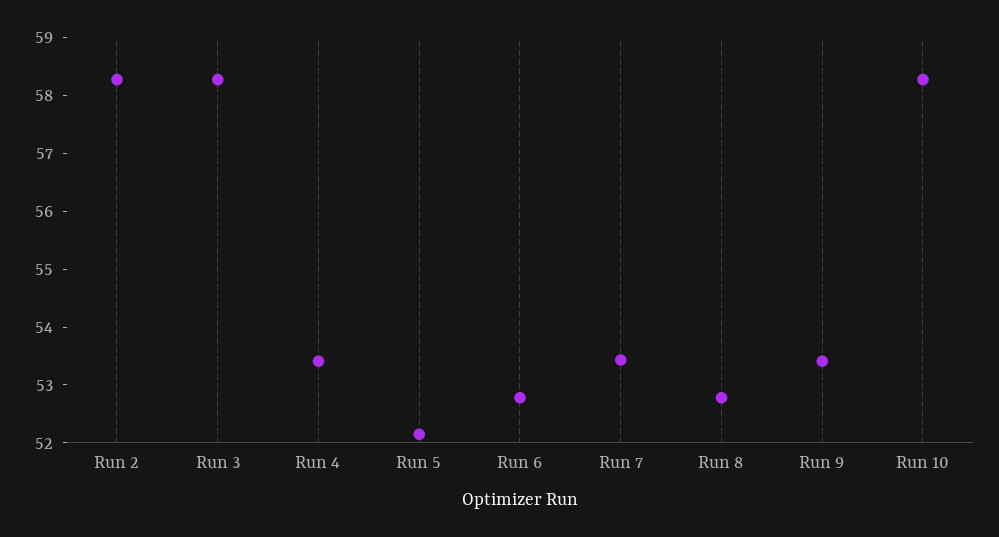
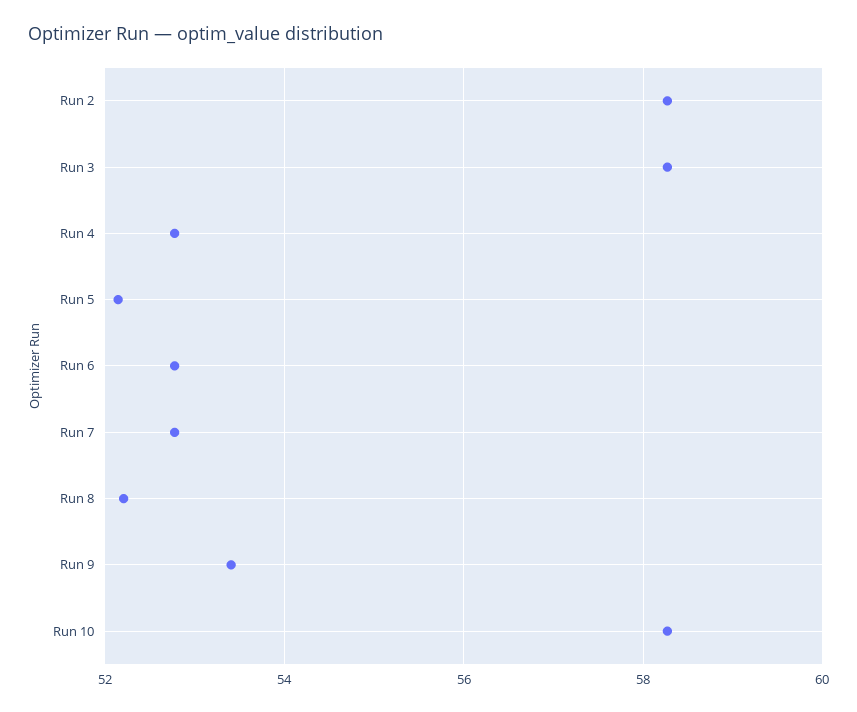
Run 4: 53.4 -> 52.8
Run 7: 53.4 -> 52.8
Run 8: 52.8 -> 52.2

